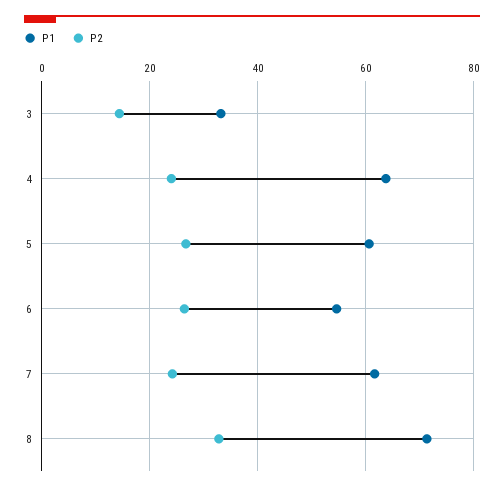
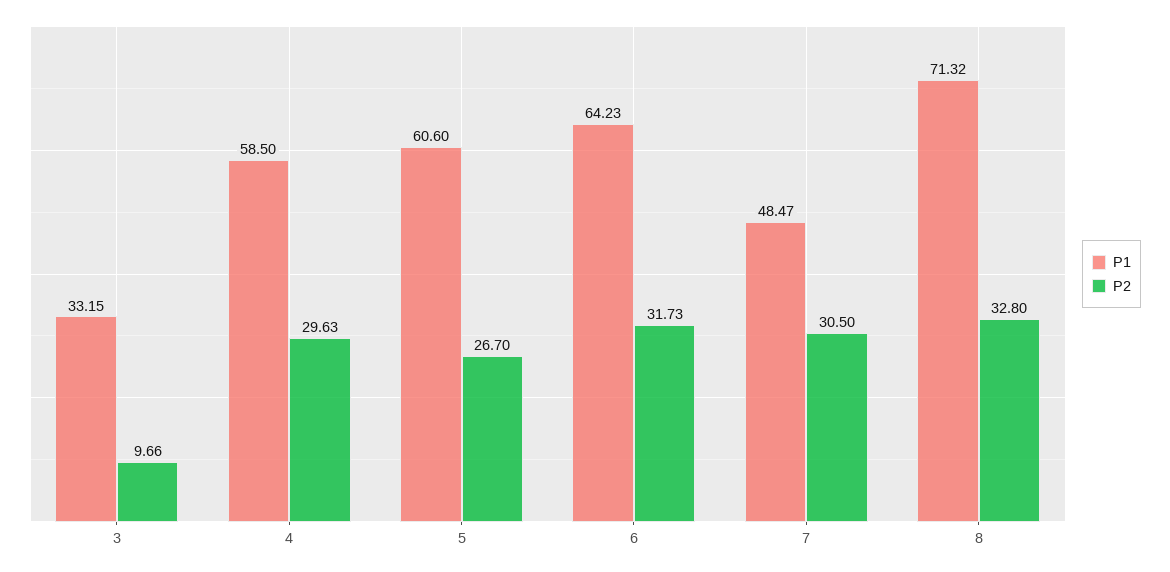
P2, 3: 14 -> 9.66
P1, 4: 64 -> 58.5
P2, 4: 24 -> 29.63
P1, 6: 54 -> 64.23
P2, 6: 26 -> 31.73
P1, 7: 62 -> 48.47
P2, 7: 24 -> 30.5

